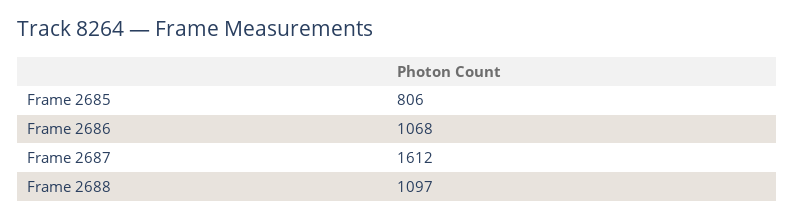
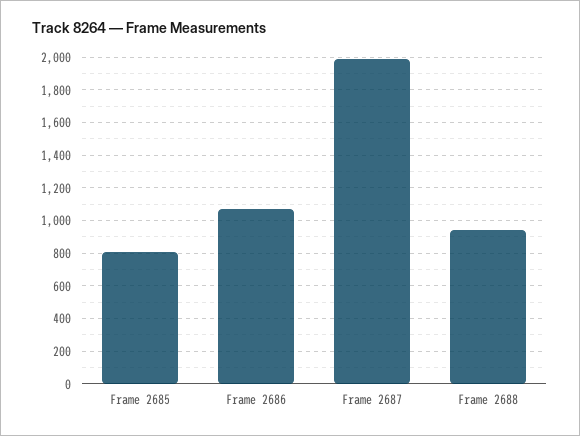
Frame 2687: 1612 -> 2000
Frame 2688: 1097 -> 950

